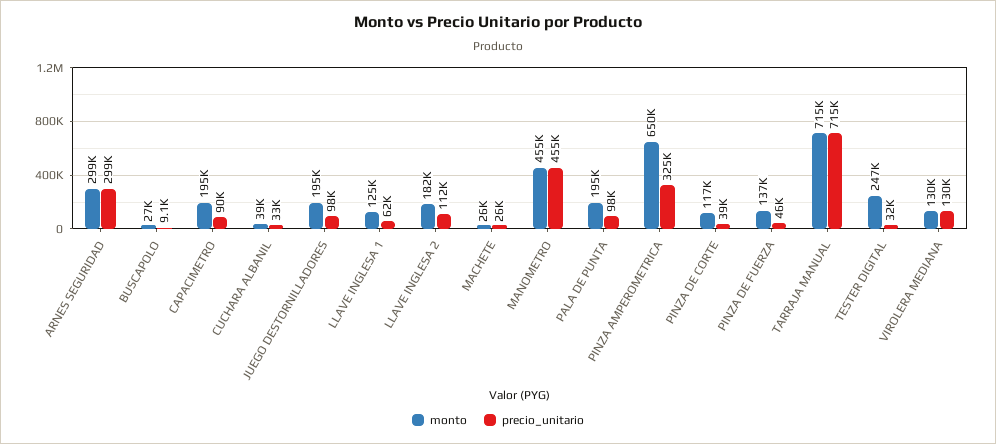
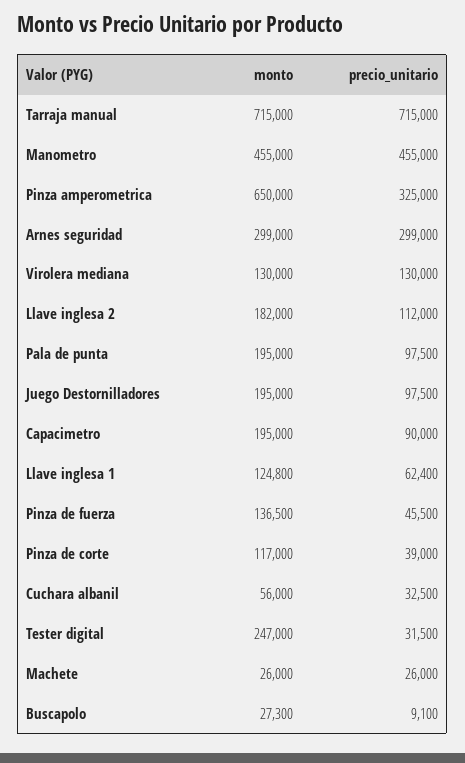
monto, CUCHARA ALBANIL: 39000 -> 56000

